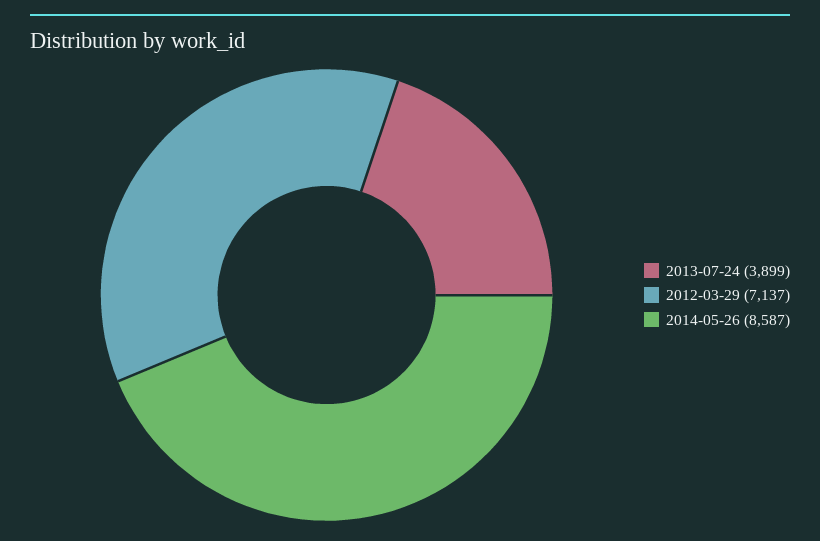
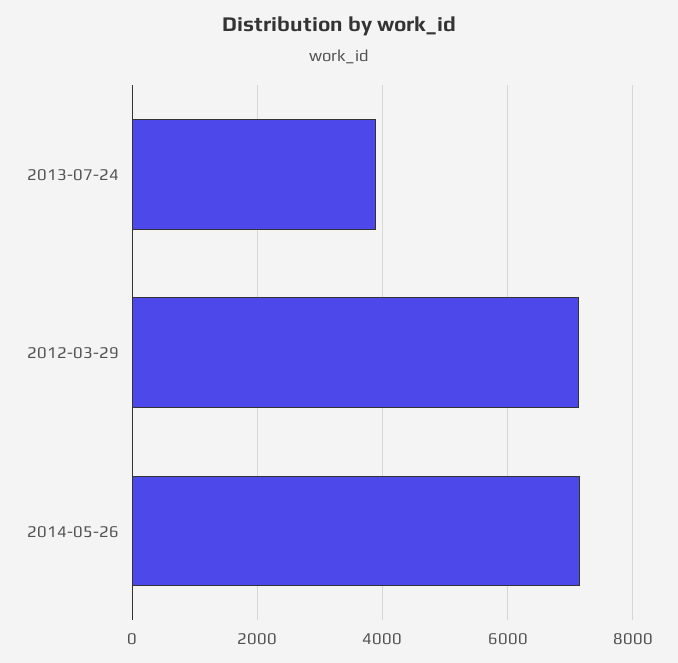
2014-05-26: 8587 -> 7200

